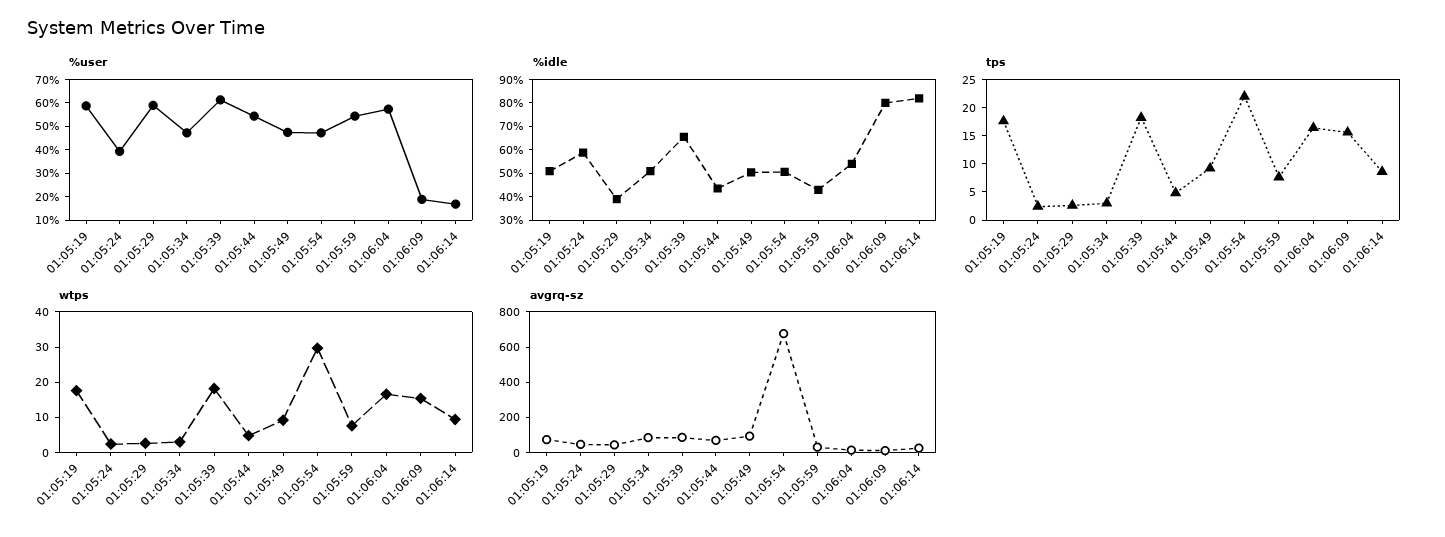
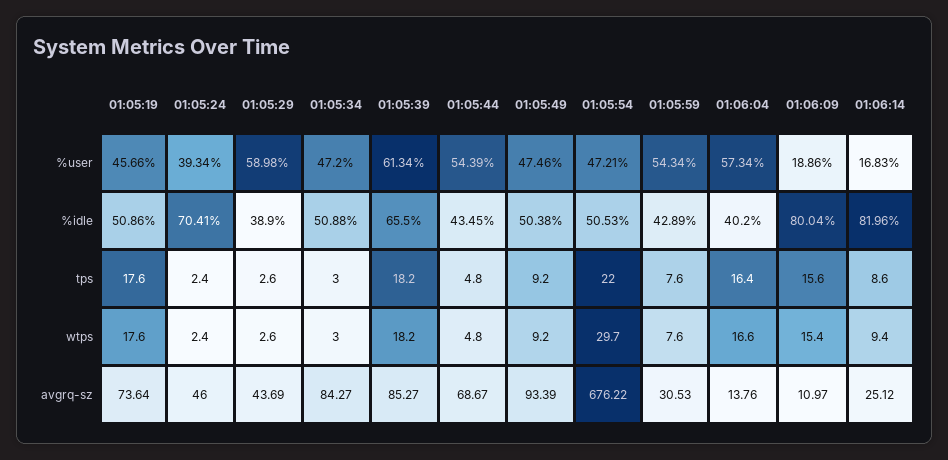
%user, 01:05:19: 60 -> 45.66
%idle, 01:05:24: 60 -> 70.41
%idle, 01:06:04: 55 -> 40.2

